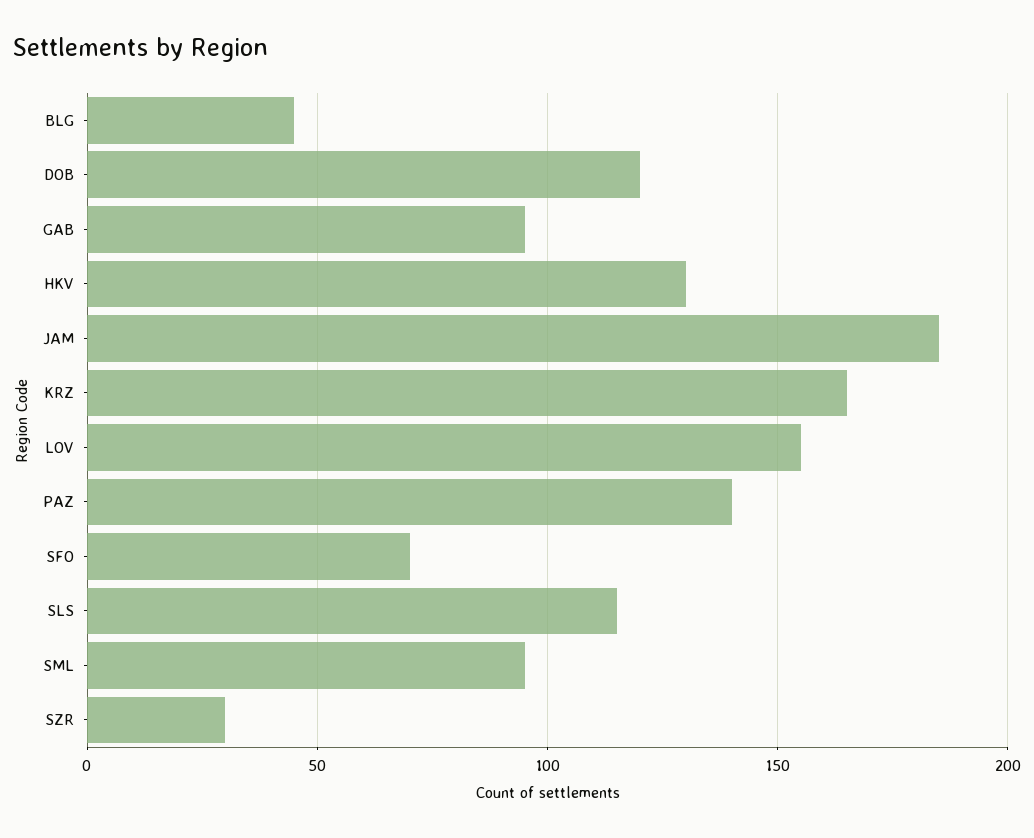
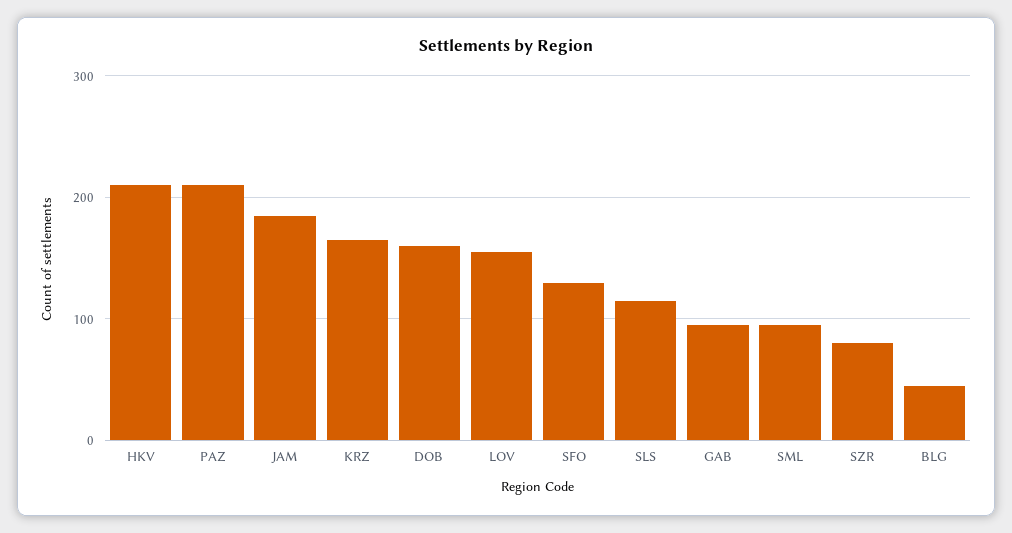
DOB: 120 -> 160
HKV: 130 -> 210
PAZ: 140 -> 210
SFO: 70 -> 130
SZR: 30 -> 80

